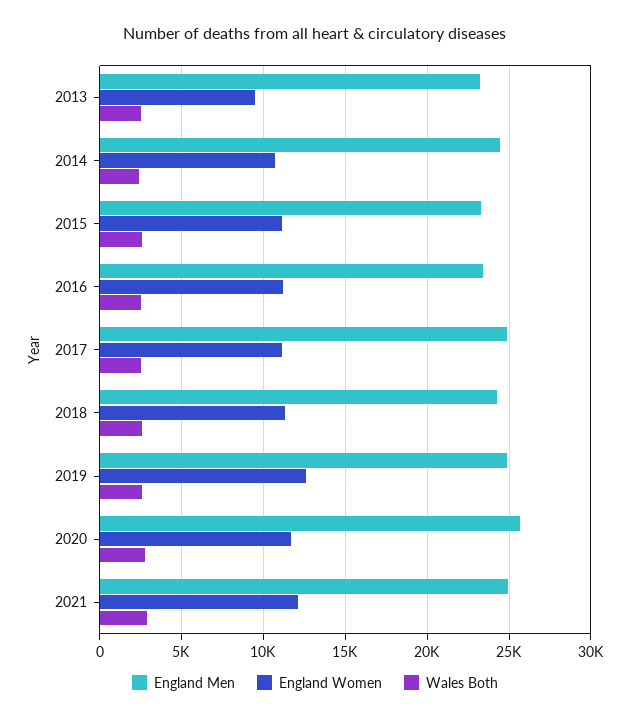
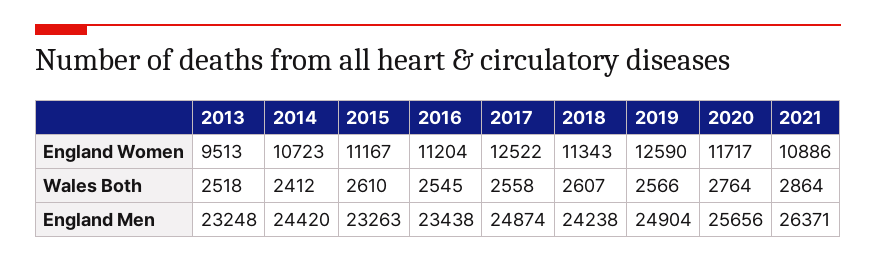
England Women, 2017: 11000 -> 12522
England Men, 2021: 25000 -> 26371
England Women, 2021: 12000 -> 10886

